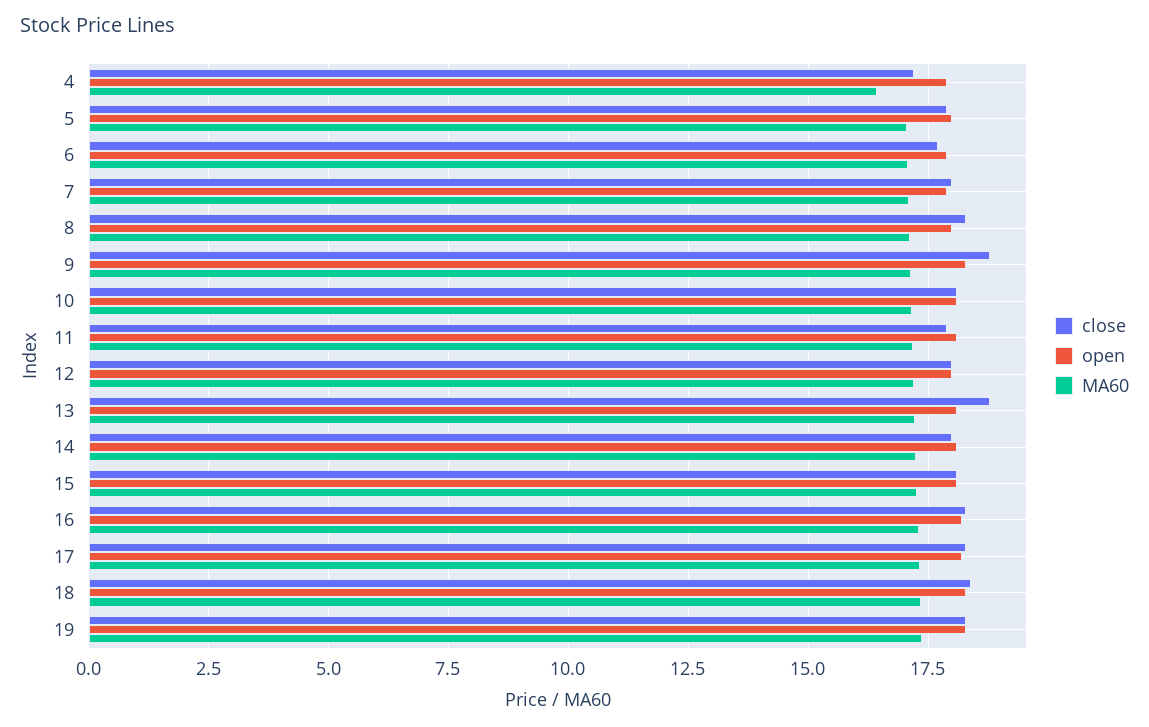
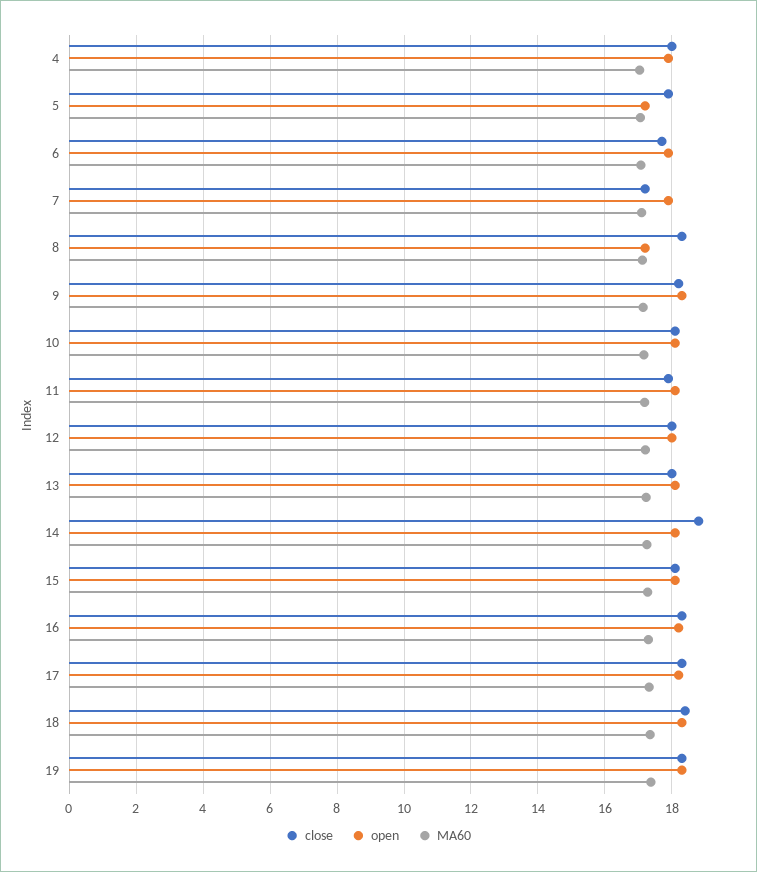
close, 4: 17.25 -> 18
MA60, 4: 16.5 -> 17
open, 5: 18 -> 17.2
close, 7: 18 -> 17.2
open, 8: 18 -> 17.2
close, 9: 18.75 -> 18.2
close, 13: 18.75 -> 18
close, 14: 18 -> 18.8

